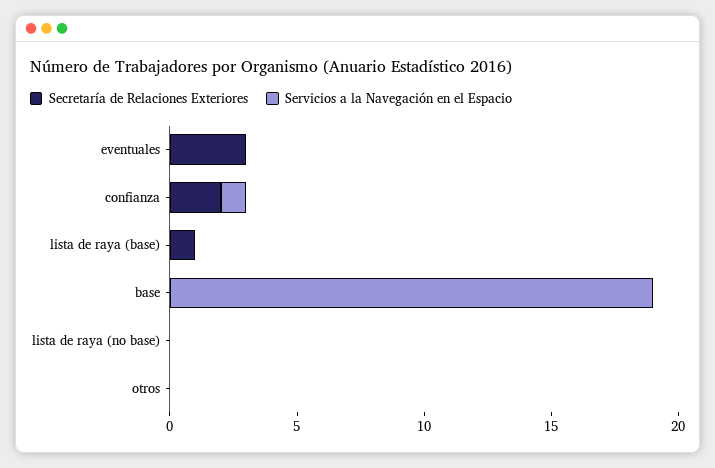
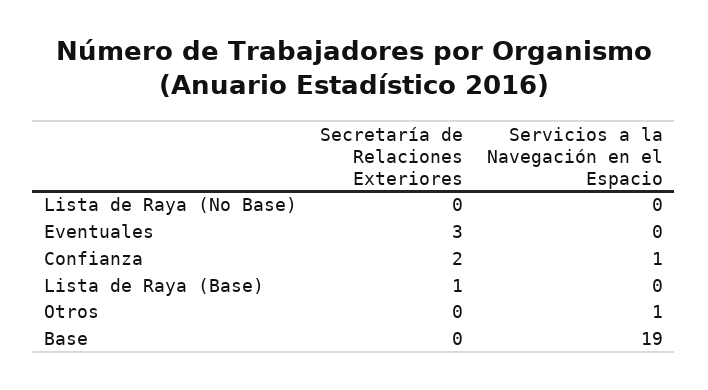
Servicios a la Navegación en el Espacio, otros: 0 -> 1

